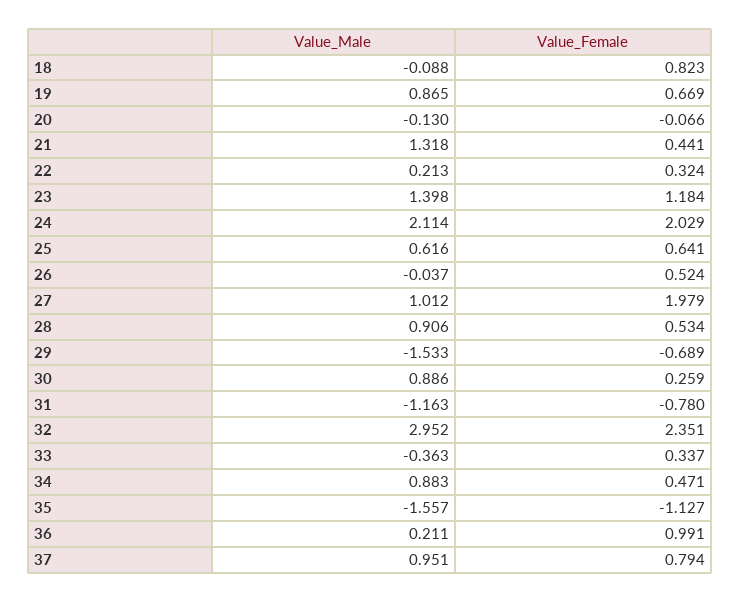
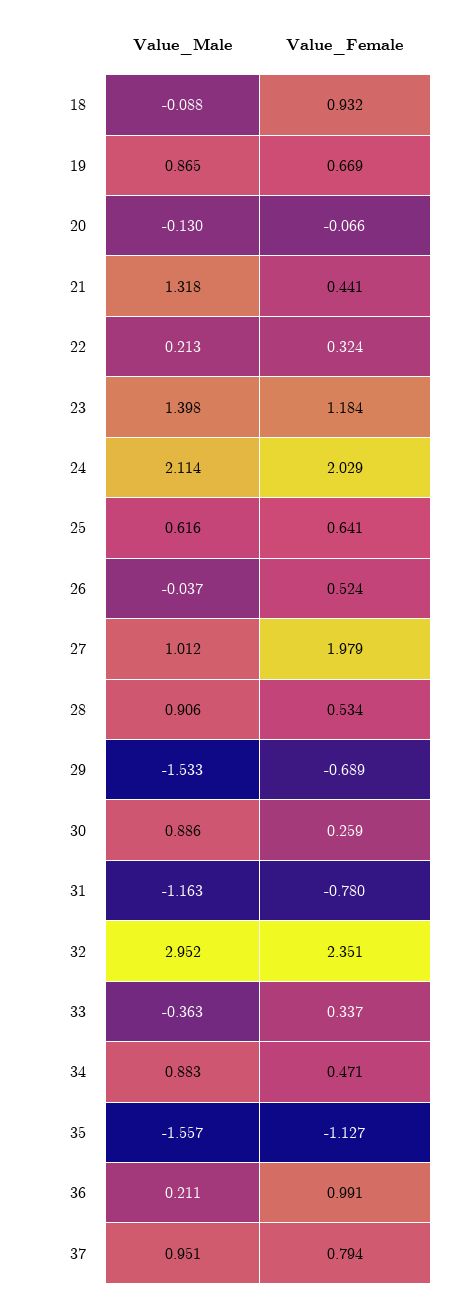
Value_Female, 18: 0.823 -> 0.932

